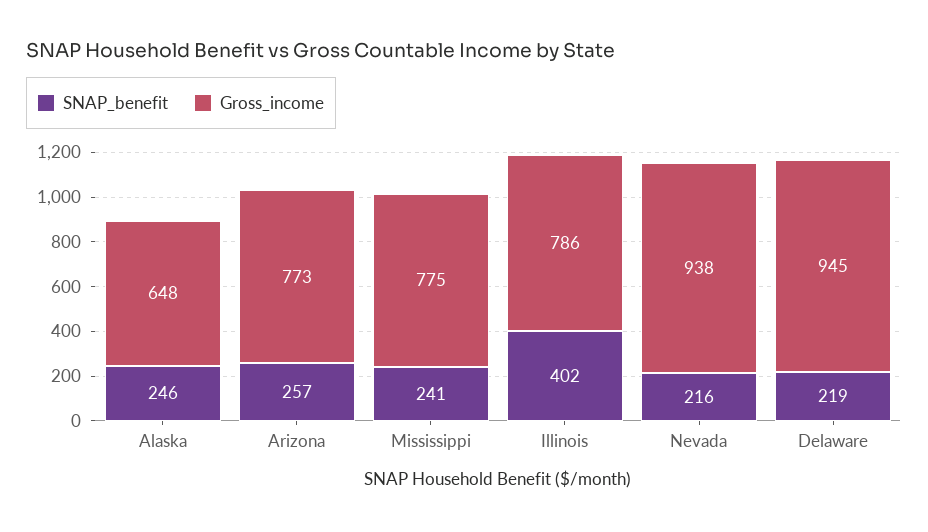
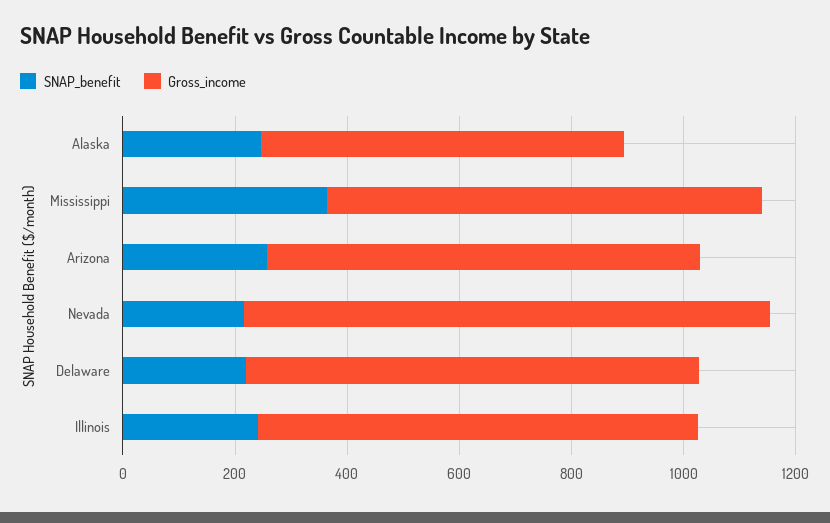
SNAP_benefit, Mississippi: 241 -> 350
SNAP_benefit, Illinois: 402 -> 250
Gross_income, Delaware: 945 -> 800

